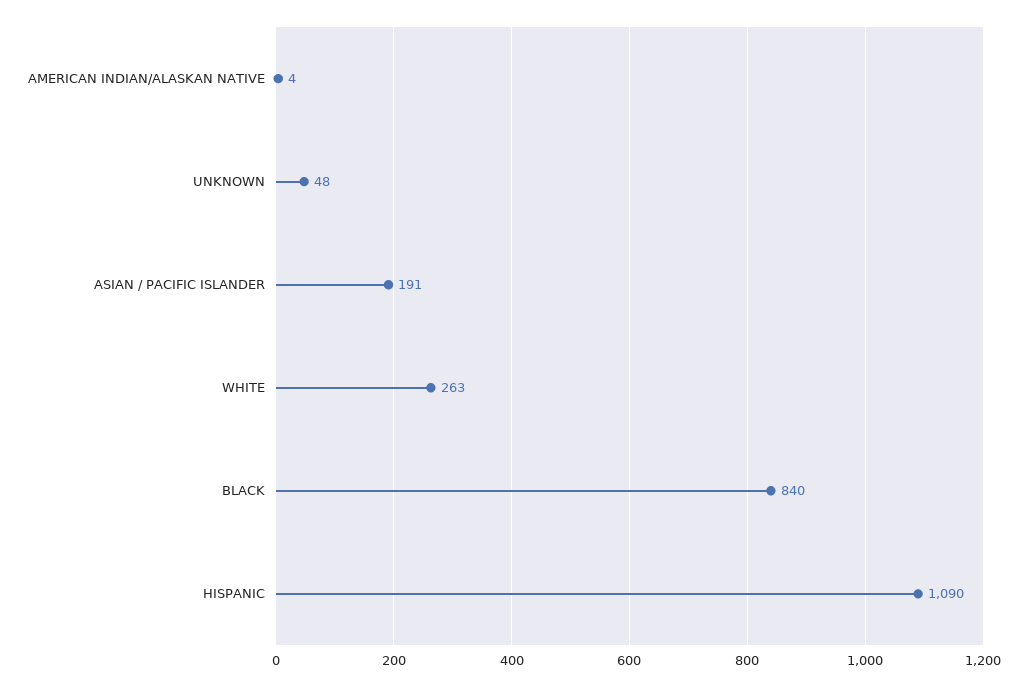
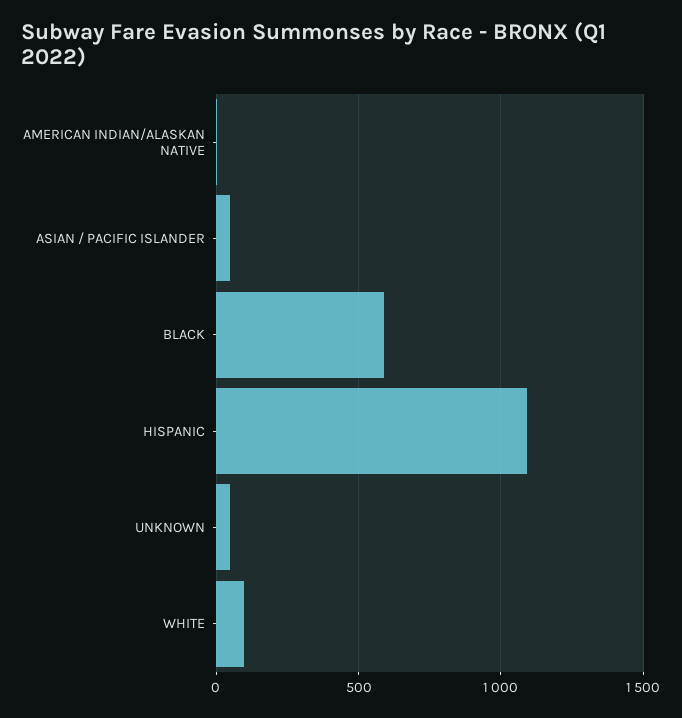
ASIAN / PACIFIC ISLANDER: 191 -> 50
WHITE: 263 -> 100
BLACK: 840 -> 600

